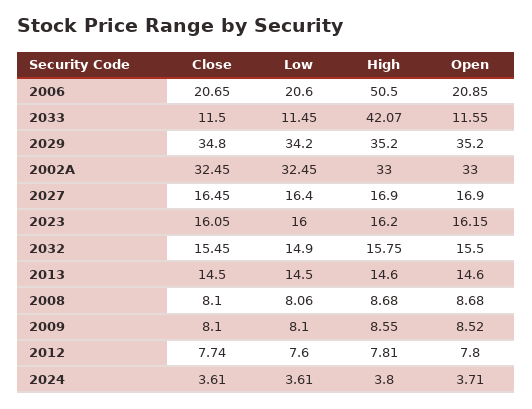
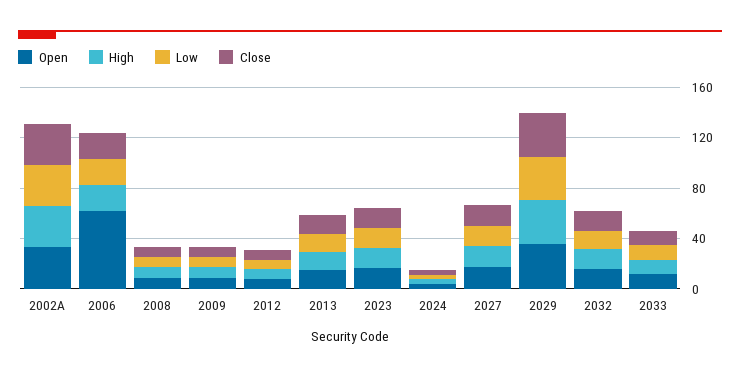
High, 2006: 50.5 -> 20
Open, 2006: 20.85 -> 60
High, 2033: 42.07 -> 10

